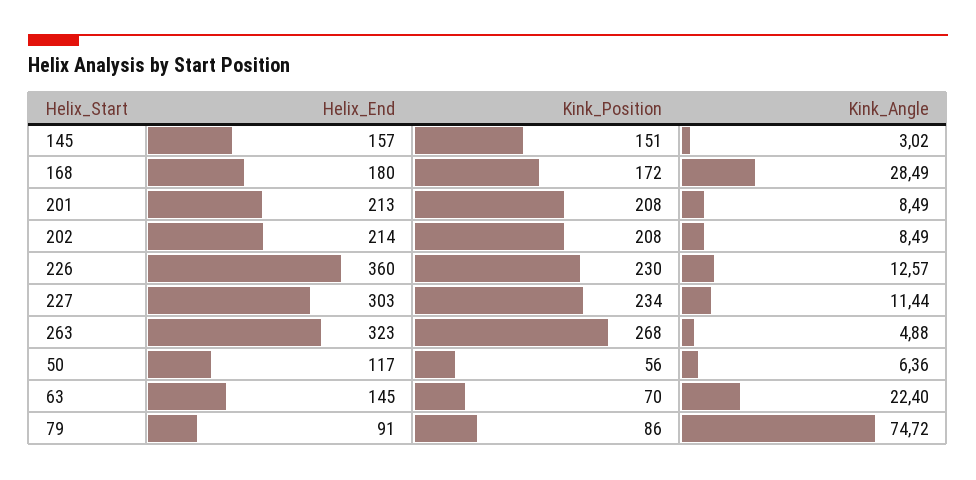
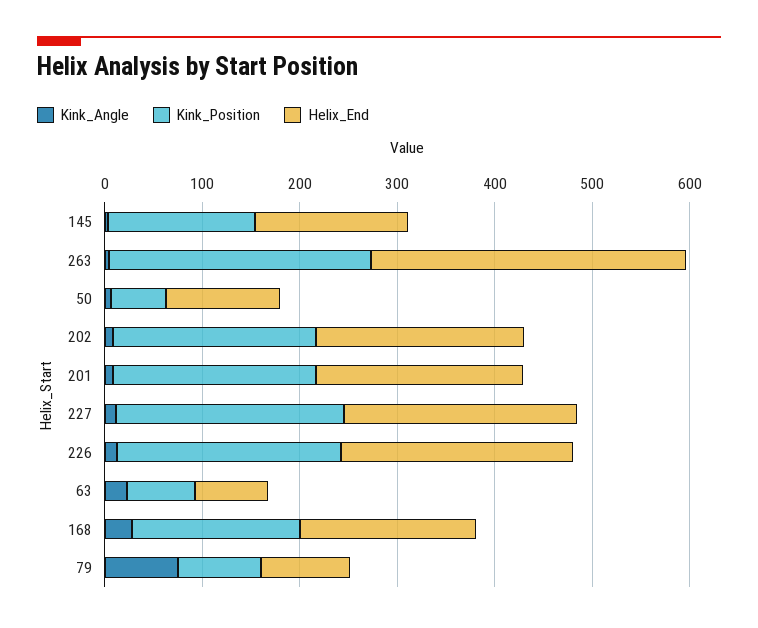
Helix_End, 226: 360 -> 240
Helix_End, 227: 303 -> 240
Helix_End, 63: 145 -> 80

